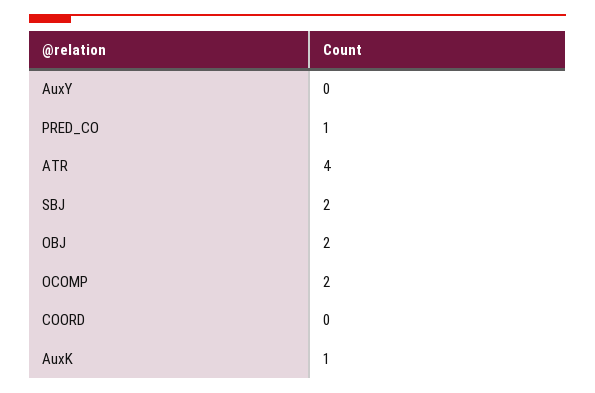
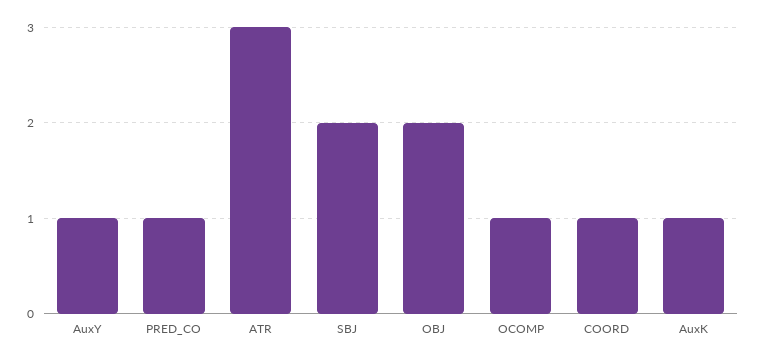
AuxY: 0 -> 1
ATR: 4 -> 3
OCOMP: 2 -> 1
COORD: 0 -> 1

